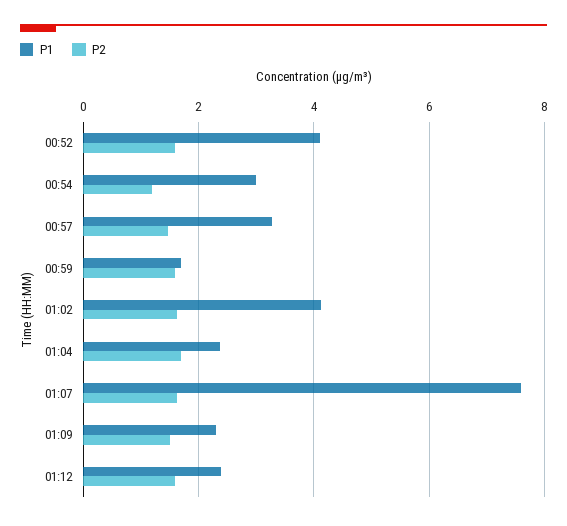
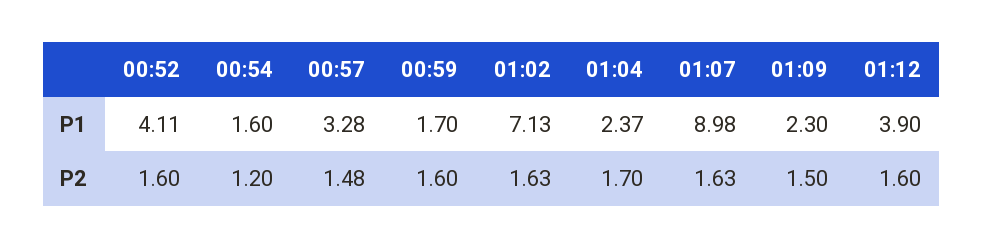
P1, 00:54: 3 -> 1.6
P1, 01:02: 4.2 -> 7.13
P1, 01:07: 7.6 -> 8.98
P1, 01:12: 2.4 -> 3.9

